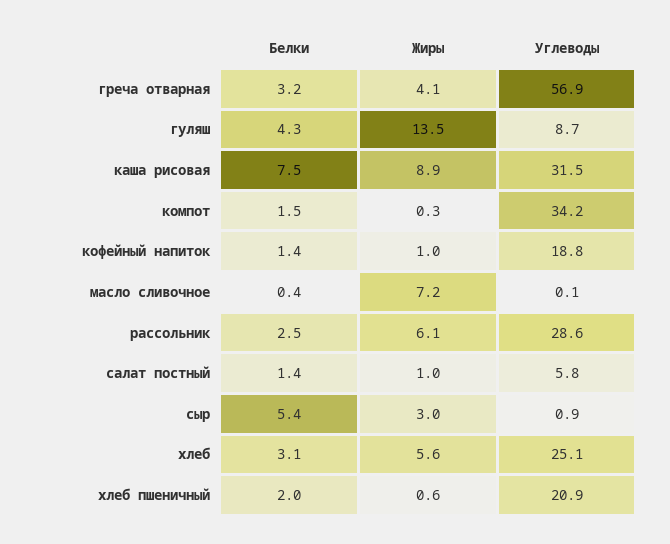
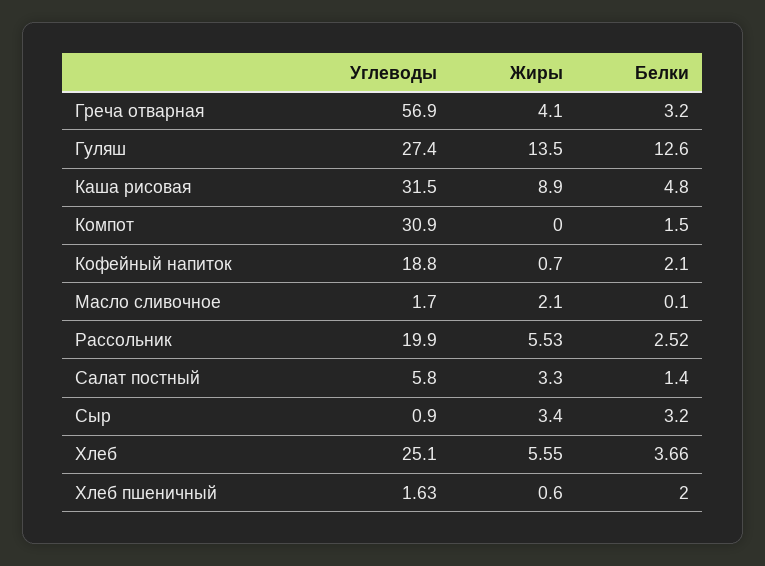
Белки, гуляш: 4.3 -> 12.6
Углеводы, гуляш: 8.7 -> 27.4
Белки, каша рисовая: 7.5 -> 4.8
Жиры, компот: 0.3 -> 0
Углеводы, компот: 34.2 -> 30.9
Белки, кофейный напиток: 1.4 -> 2.1
Жиры, кофейный напиток: 1 -> 0.7
Белки, масло сливочное: 0.4 -> 0.1
Жиры, масло сливочное: 7.2 -> 2.1
Углеводы, масло сливочное: 0.1 -> 1.7
Жиры, рассольник: 6.1 -> 5.53
Углеводы, рассольник: 28.6 -> 19.9
Жиры, салат постный: 1 -> 3.3
Белки, сыр: 5.4 -> 3.2
Жиры, сыр: 3 -> 3.4
Белки, хлеб: 3.1 -> 3.66
Углеводы, хлеб пшеничный: 20.9 -> 1.63

